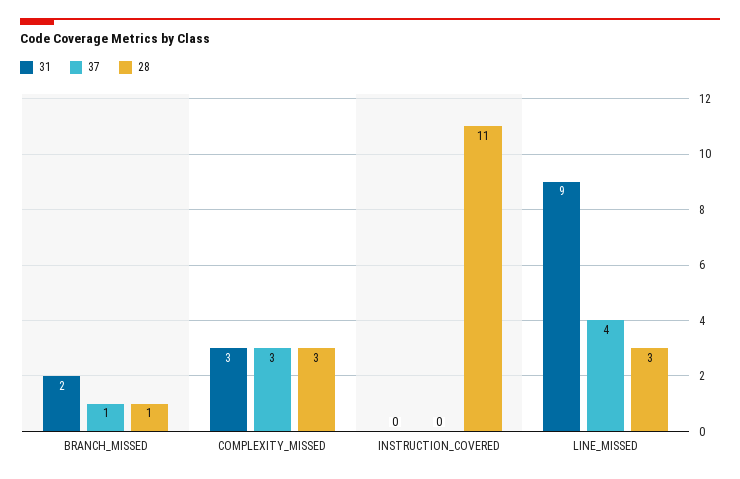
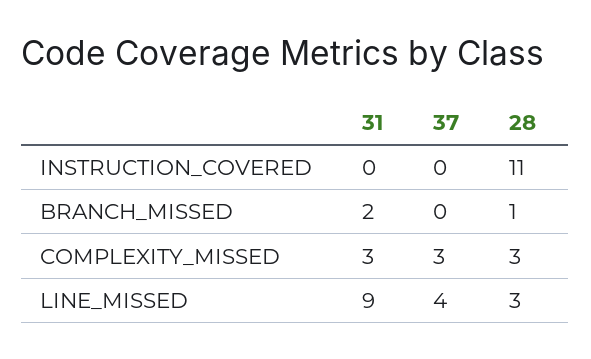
37, BRANCH_MISSED: 1 -> 0

